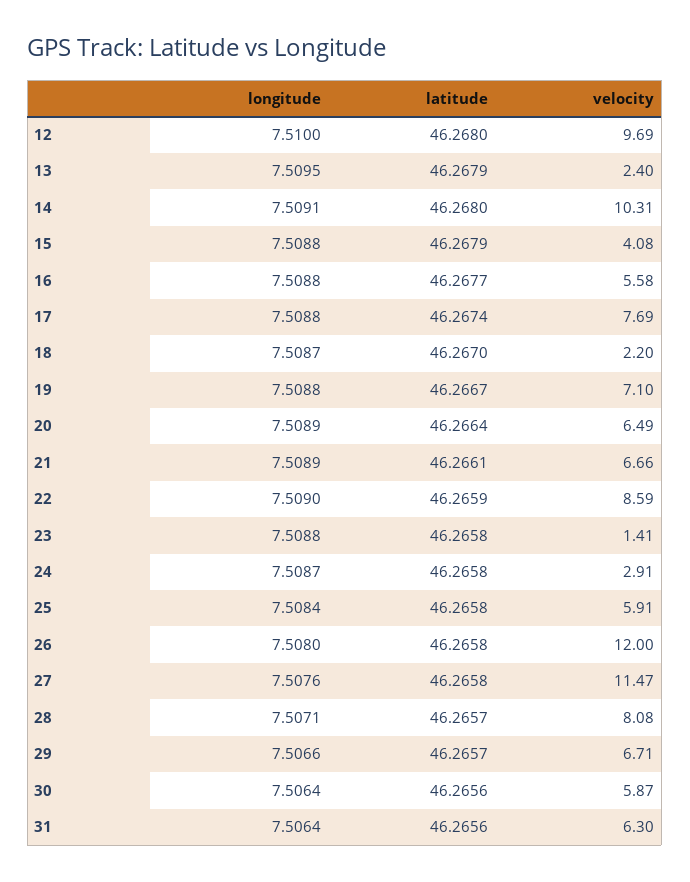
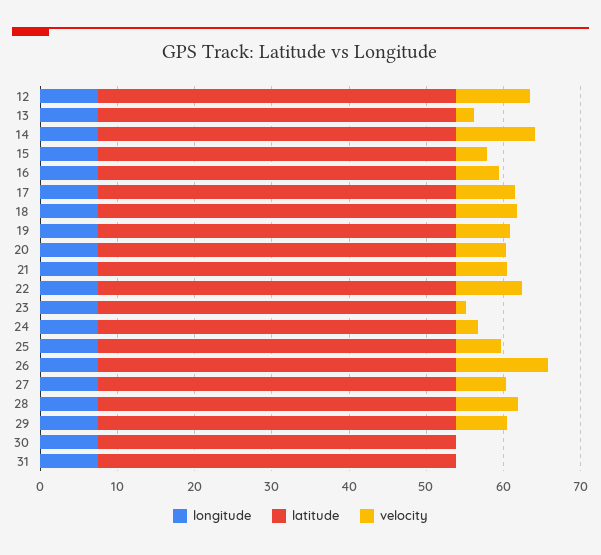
velocity, 18: 2.2 -> 8
velocity, 27: 11.47 -> 6
velocity, 30: 5.87 -> 0
velocity, 31: 6.3 -> 0

